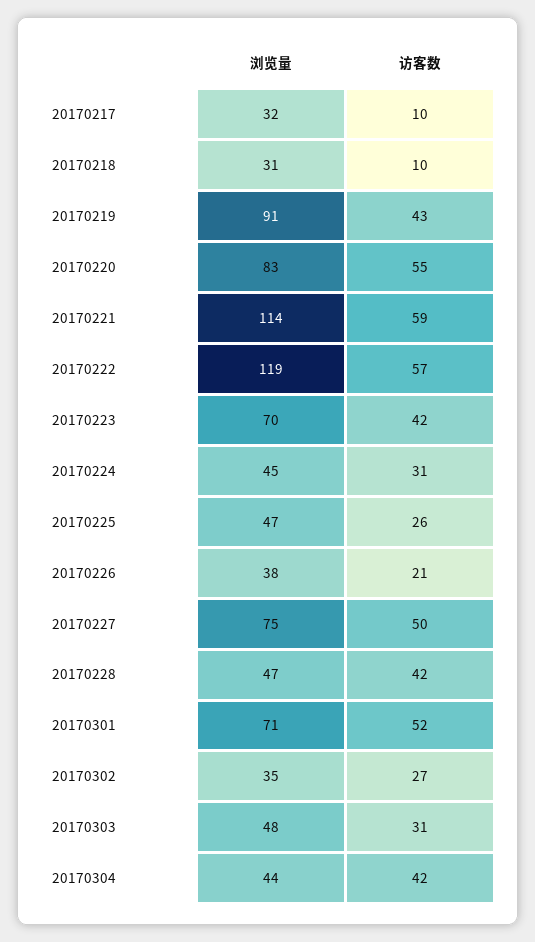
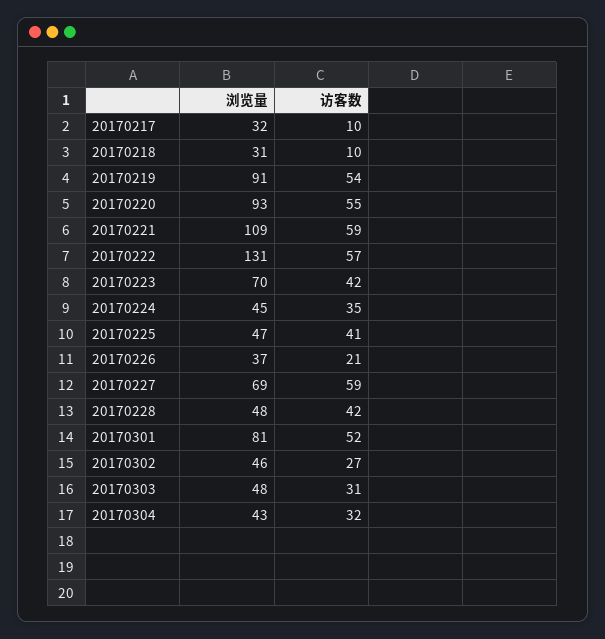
访客数, 20170219: 43 -> 54
浏览量, 20170220: 83 -> 93
浏览量, 20170221: 114 -> 109
浏览量, 20170222: 119 -> 131
访客数, 20170224: 31 -> 35
访客数, 20170225: 26 -> 41
浏览量, 20170226: 38 -> 37
浏览量, 20170227: 75 -> 69
访客数, 20170227: 50 -> 59
浏览量, 20170228: 47 -> 48
浏览量, 20170301: 71 -> 81
浏览量, 20170302: 35 -> 46
浏览量, 20170304: 44 -> 43
访客数, 20170304: 42 -> 32

